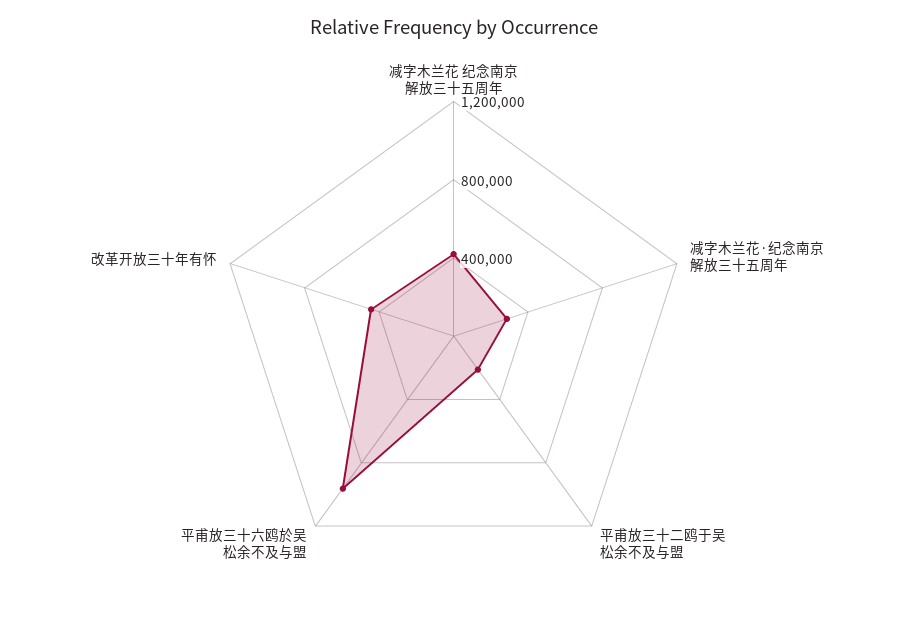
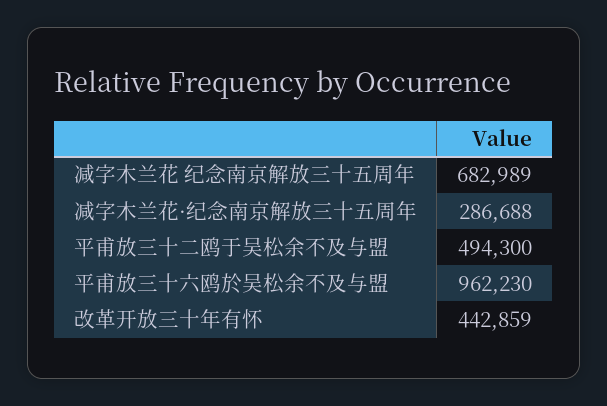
减字木兰花 纪念南京解放三十五周年: 400000 -> 682989
平甫放三十二鸥于吴松余不及与盟: 200000 -> 494300

